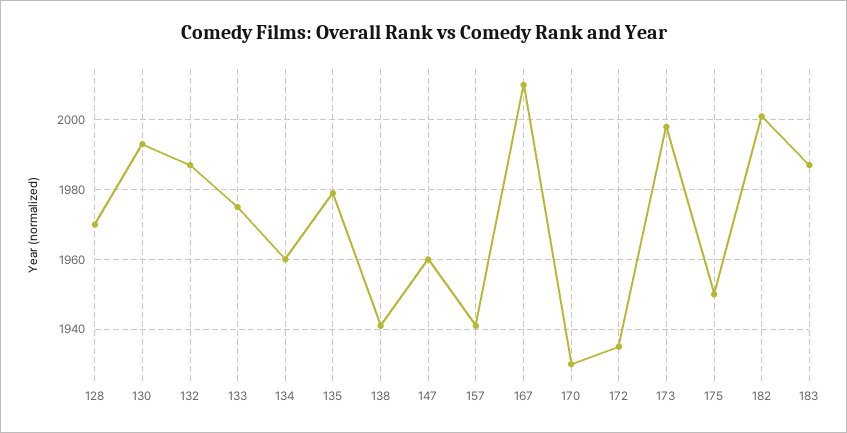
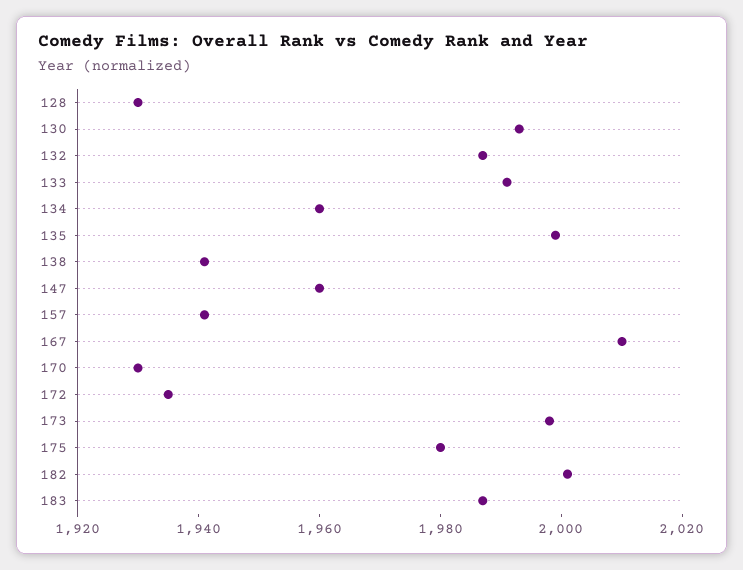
128: 1970 -> 1930
133: 1975 -> 1990
135: 1980 -> 2000
175: 1950 -> 1980

